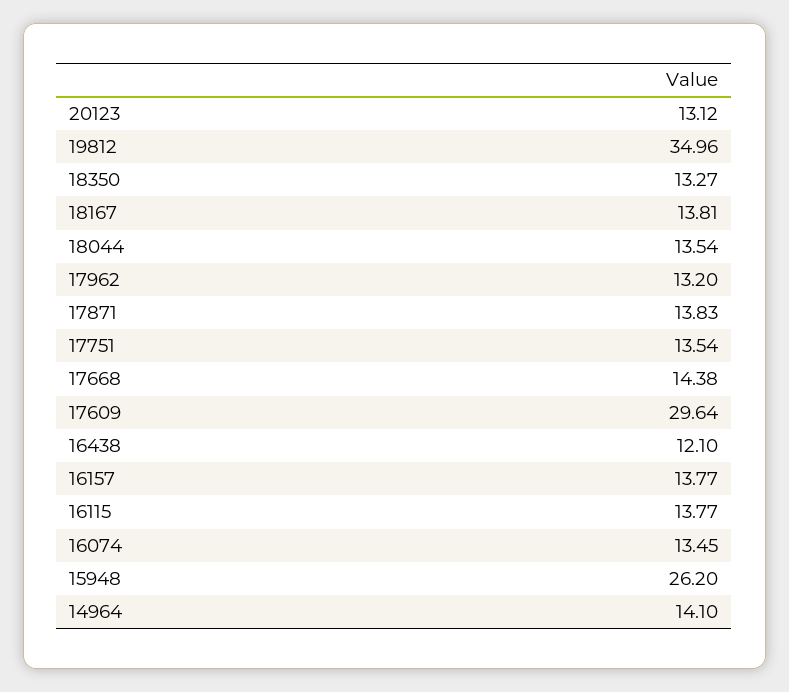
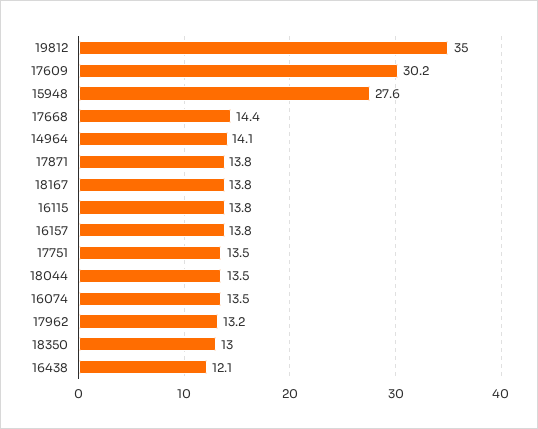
20123: 13.12 -> none
18350: 13.27 -> 13
17609: 29.64 -> 30.2
15948: 26.2 -> 27.6

